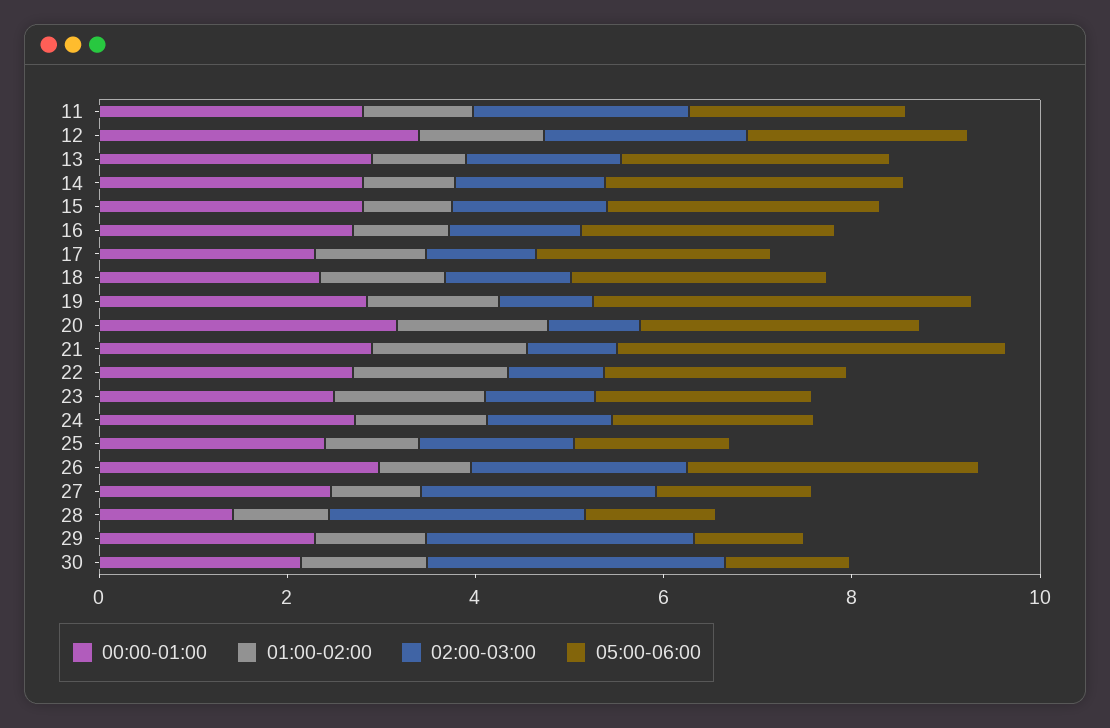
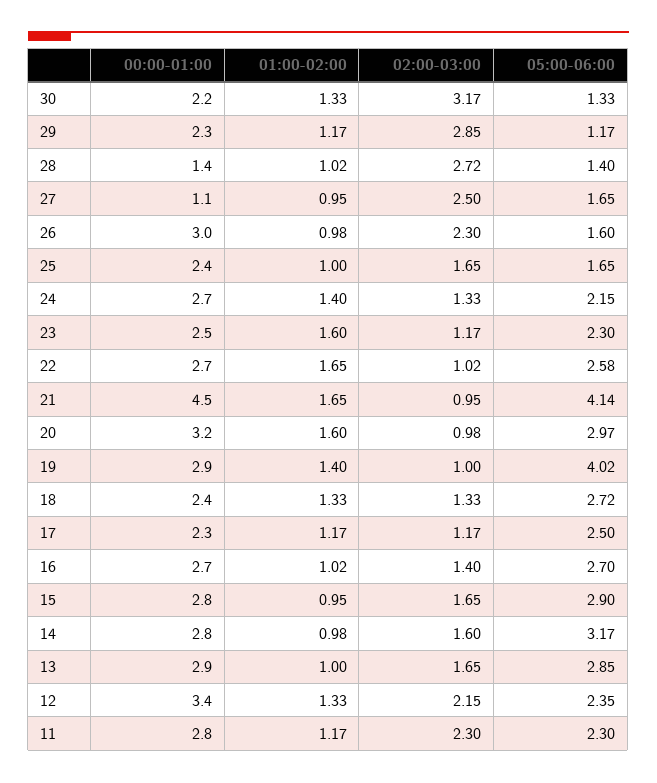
00:00-01:00, 21: 3 -> 4.5
05:00-06:00, 26: 3 -> 1.6
00:00-01:00, 27: 2.5 -> 1.1

